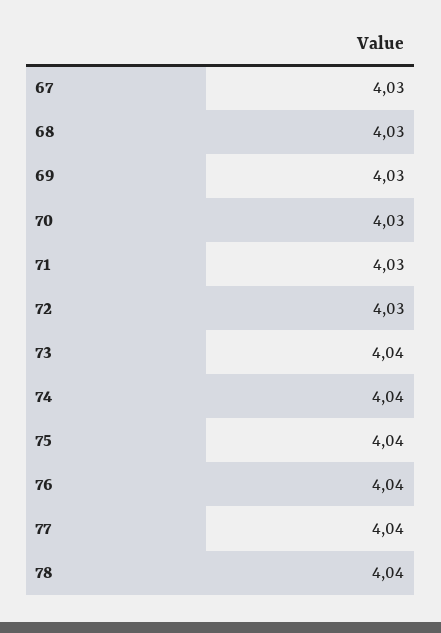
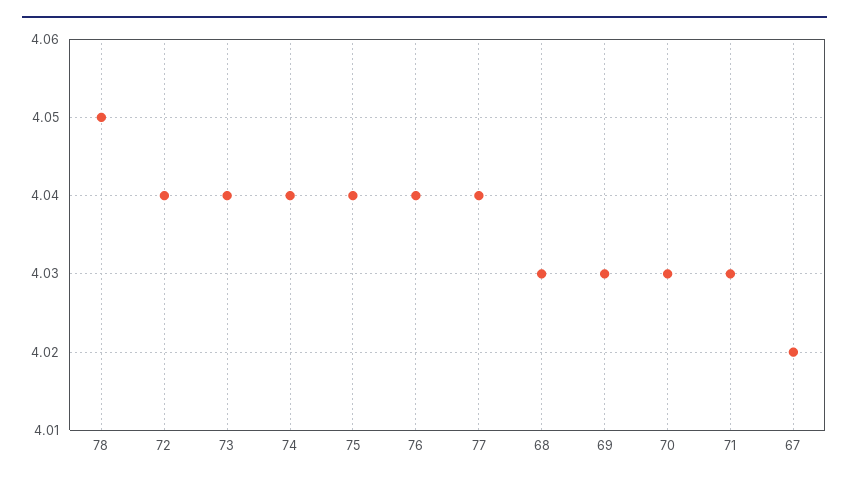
67: 4.03 -> 4.02
72: 4.03 -> 4.04
78: 4.04 -> 4.05

